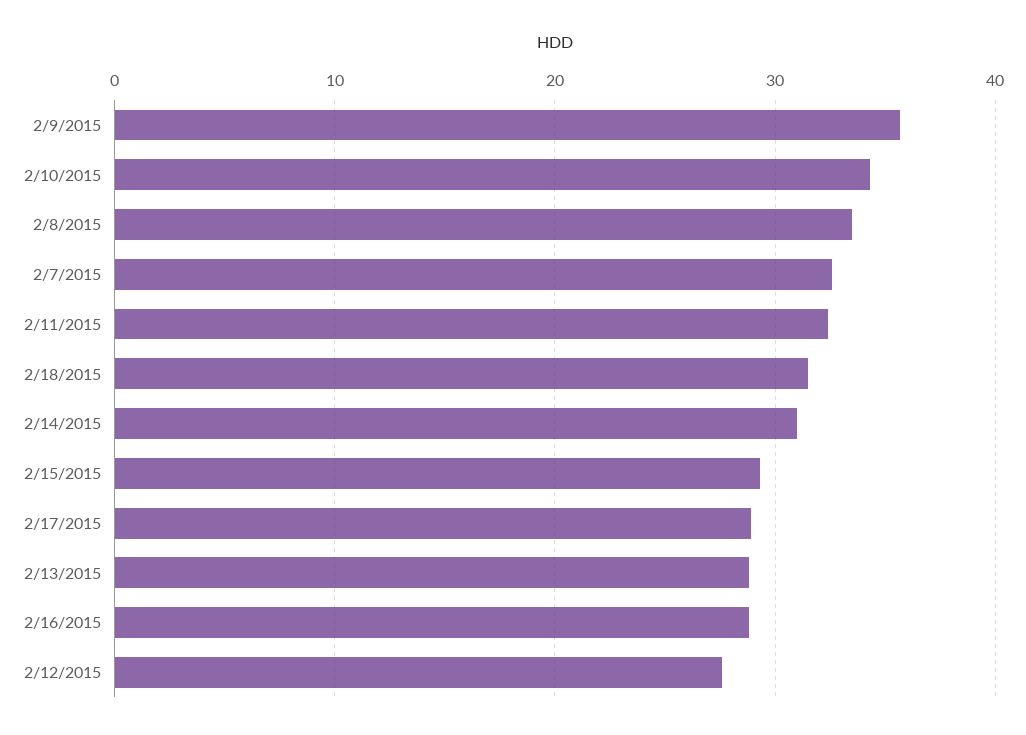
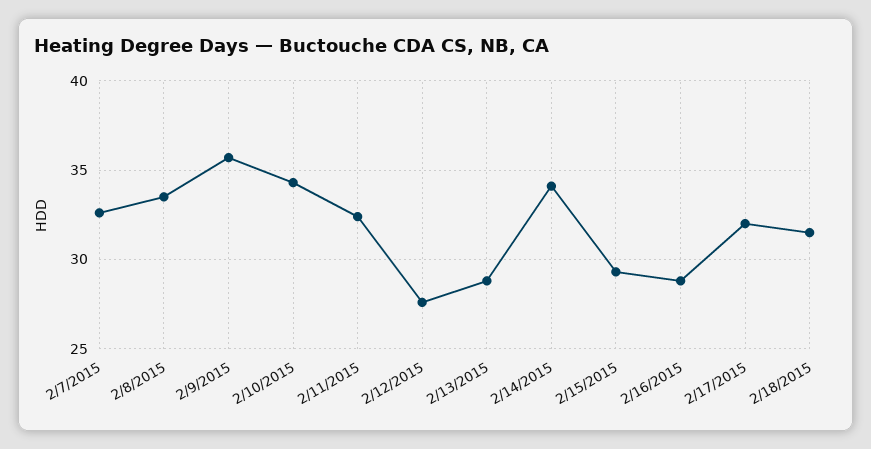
2/14/2015: 31 -> 34
2/17/2015: 29 -> 32

